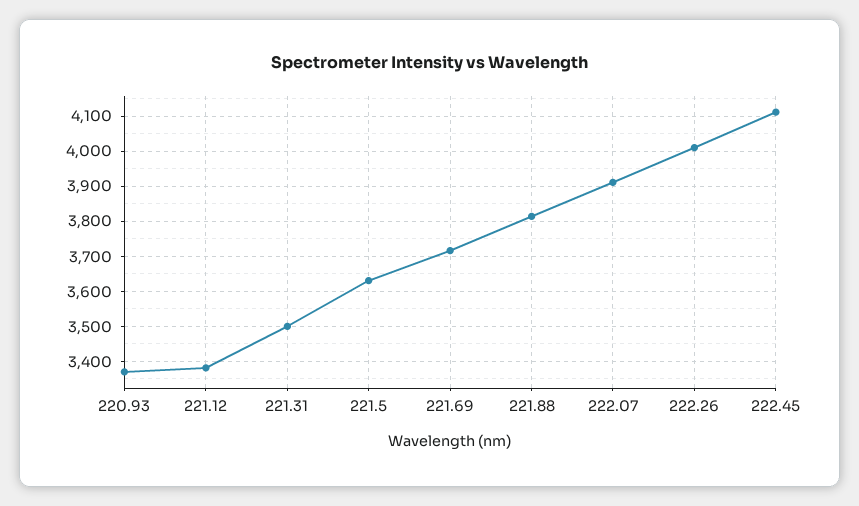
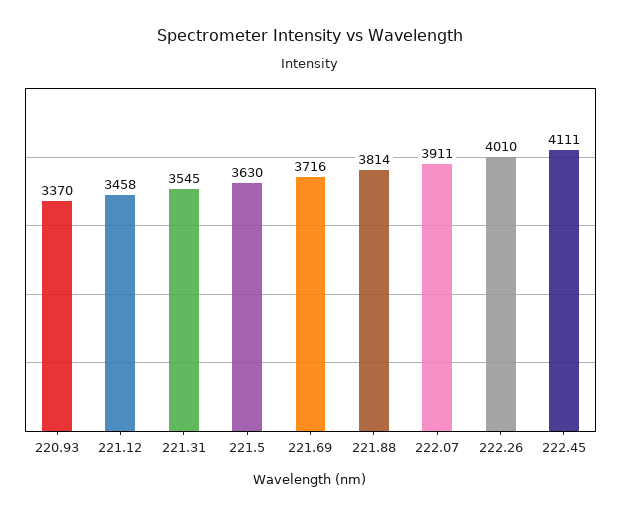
221.12: 3380 -> 3458
221.31: 3500 -> 3545

